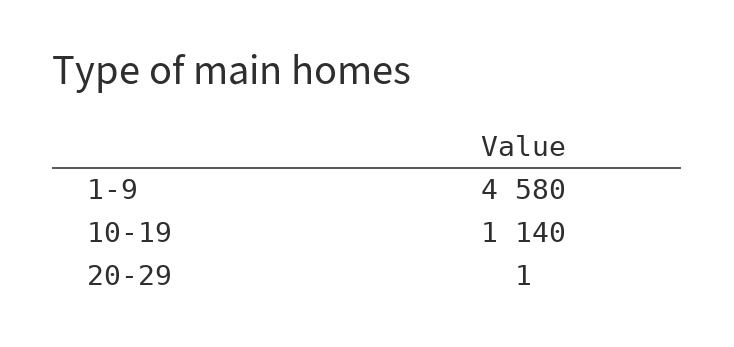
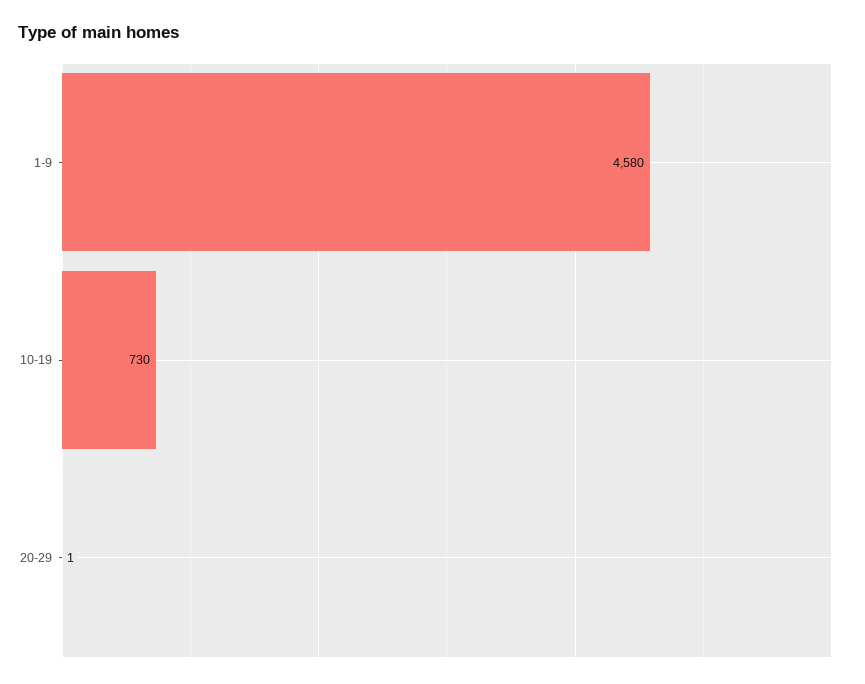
10-19: 1140 -> 730

